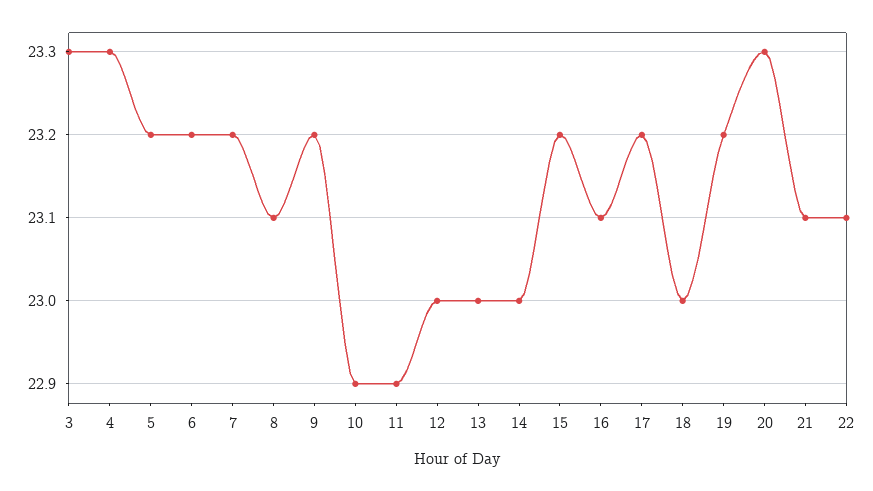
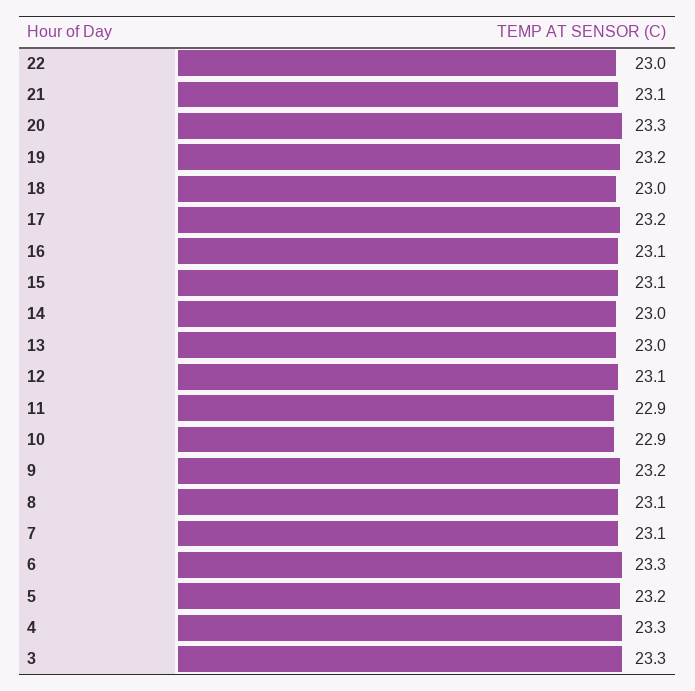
6: 23.2 -> 23.3
7: 23.2 -> 23.1
12: 23 -> 23.1
15: 23.2 -> 23.1
22: 23.1 -> 23

